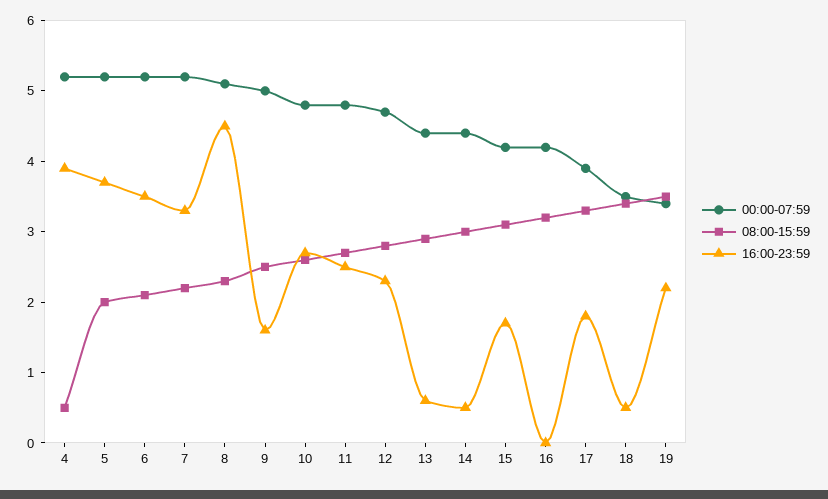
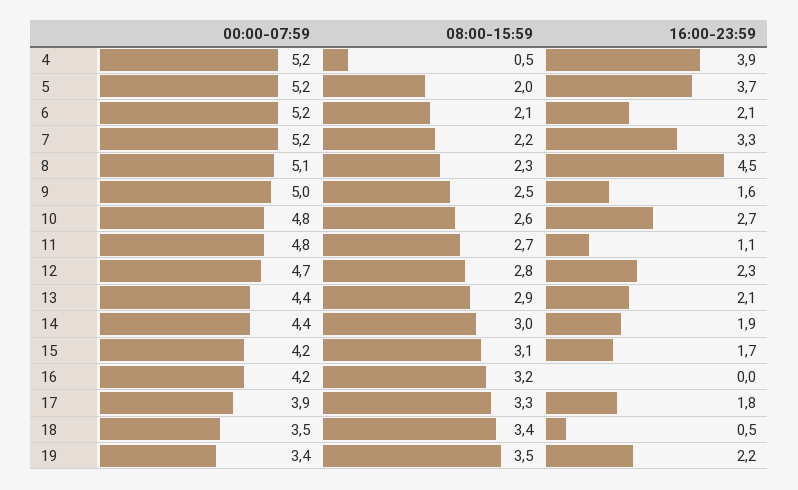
16:00-23:59, 6: 3.5 -> 2.1
16:00-23:59, 11: 2.5 -> 1.1
16:00-23:59, 13: 0.5 -> 2.1
16:00-23:59, 14: 0.5 -> 1.9

